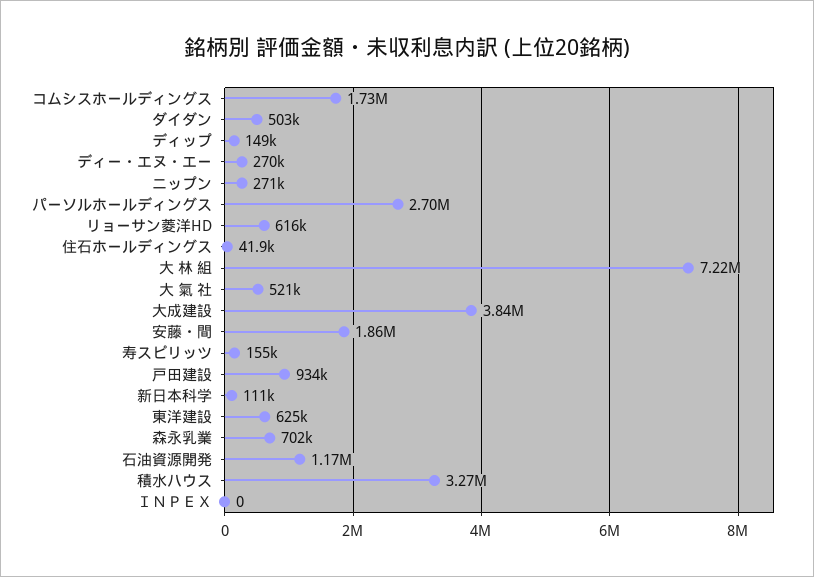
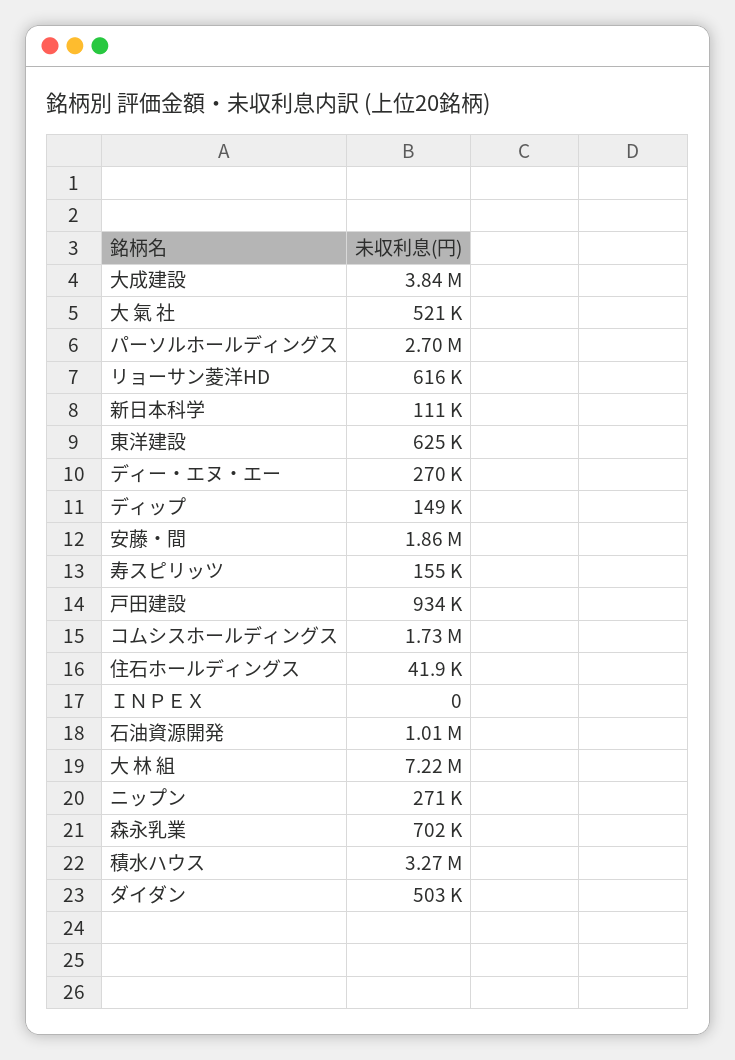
石油資源開発: 1170000 -> 1010000

